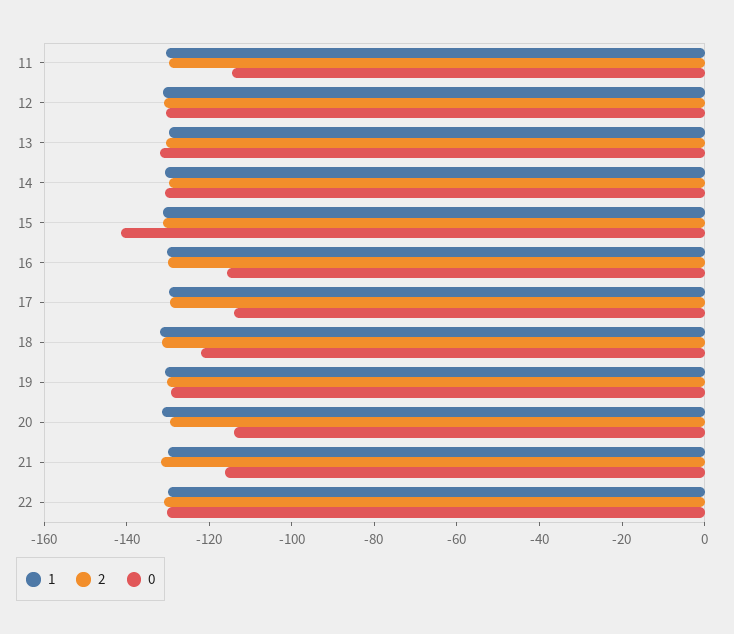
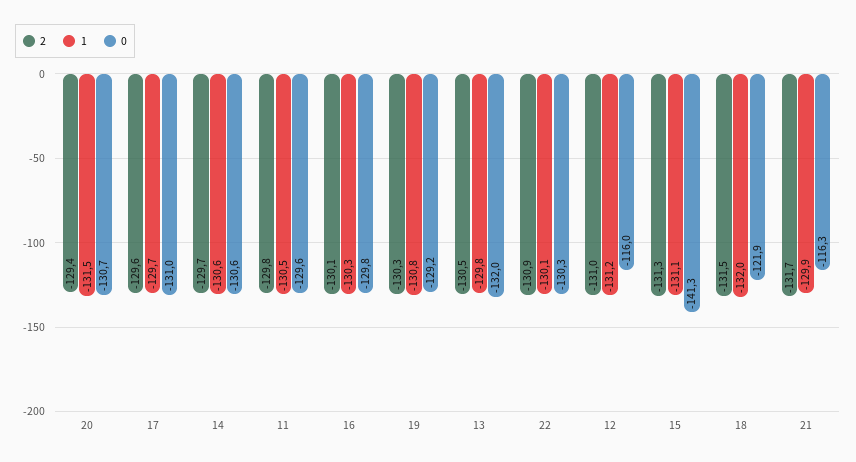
0, 11: -115 -> -129.6
0, 12: -130 -> -116
0, 16: -115 -> -129.8
0, 17: -115 -> -131
0, 20: -115 -> -130.7

